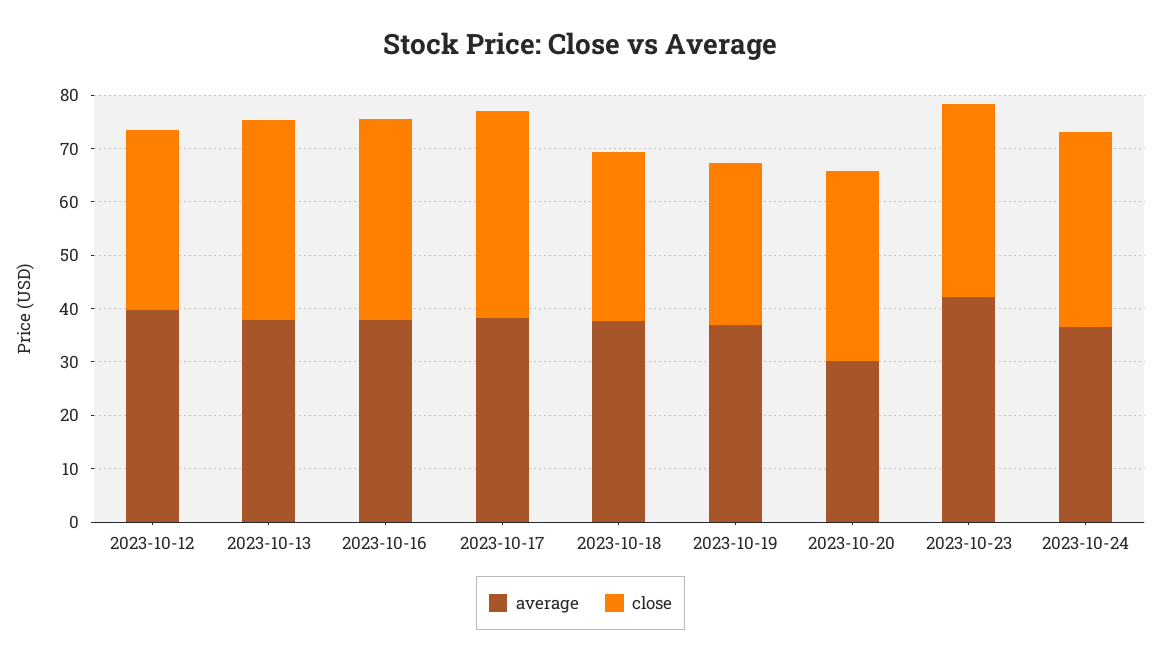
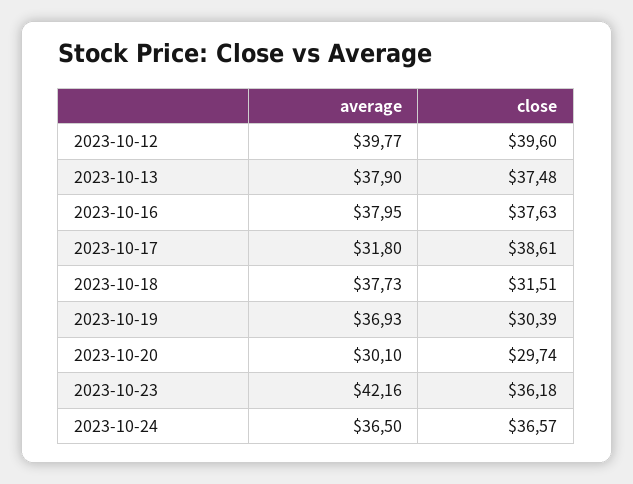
close, 2023-10-12: 34 -> 39.6
average, 2023-10-17: 38 -> 31.8
close, 2023-10-20: 36 -> 29.74

